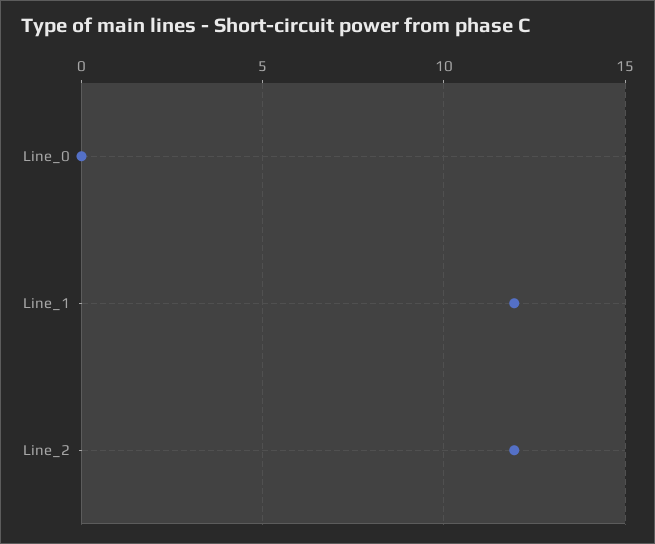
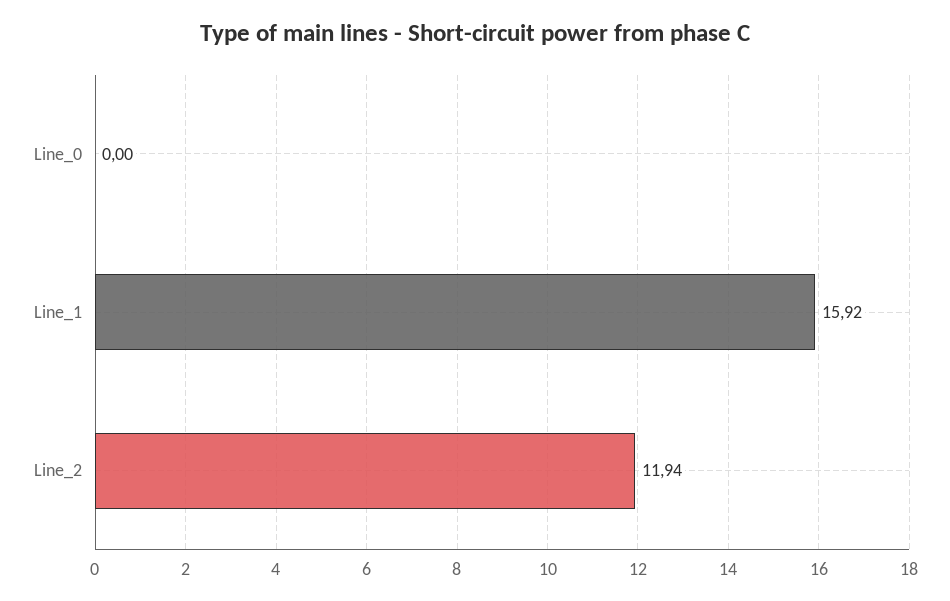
Line_1: 12 -> 15.92

